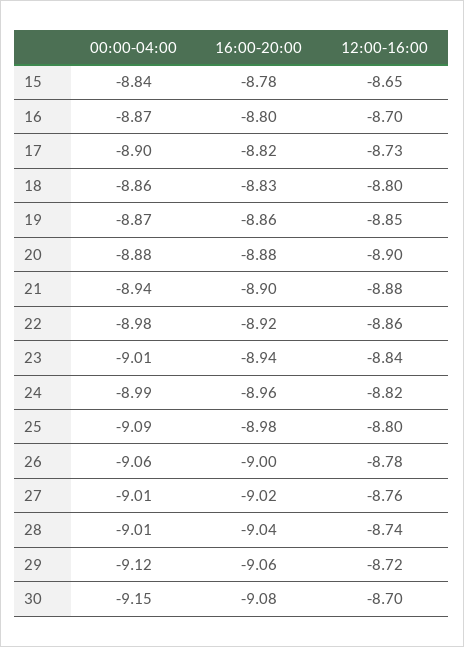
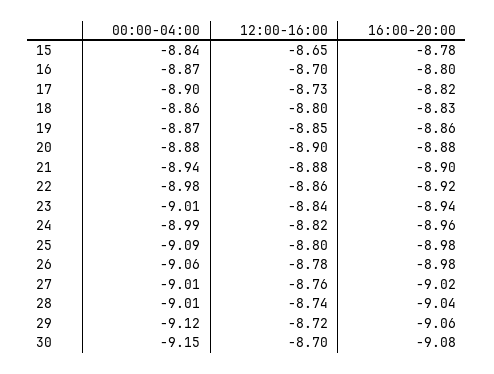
16:00-20:00, 26: -9 -> -8.98

